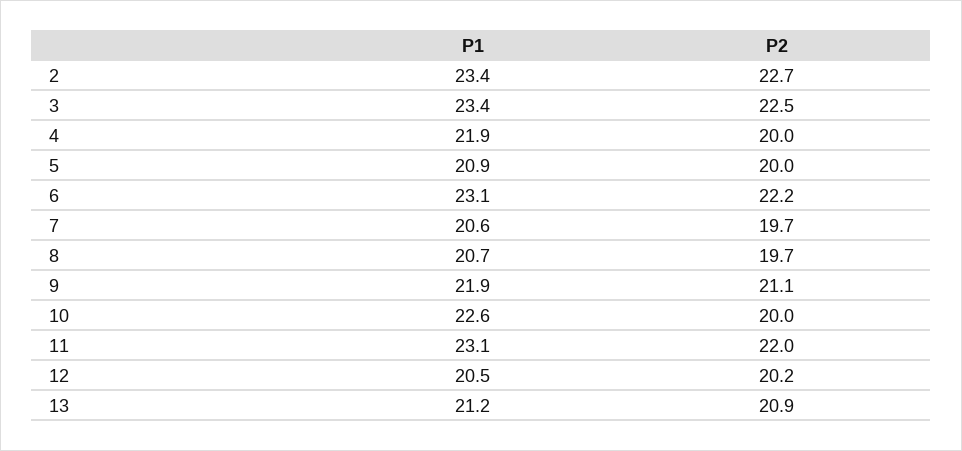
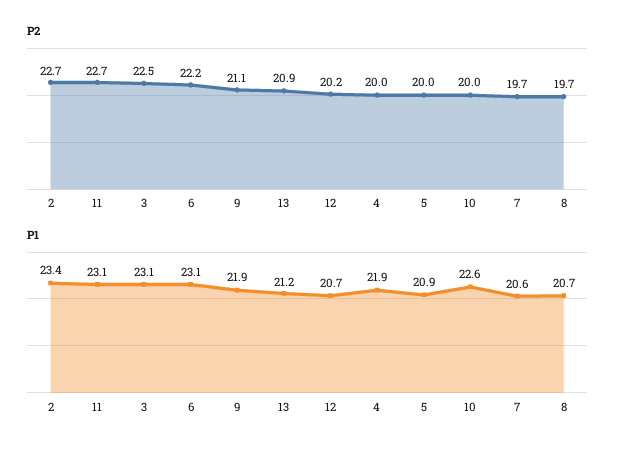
P1, 3: 23.4 -> 23.1
P2, 11: 22 -> 22.7
P1, 12: 20.5 -> 20.7

